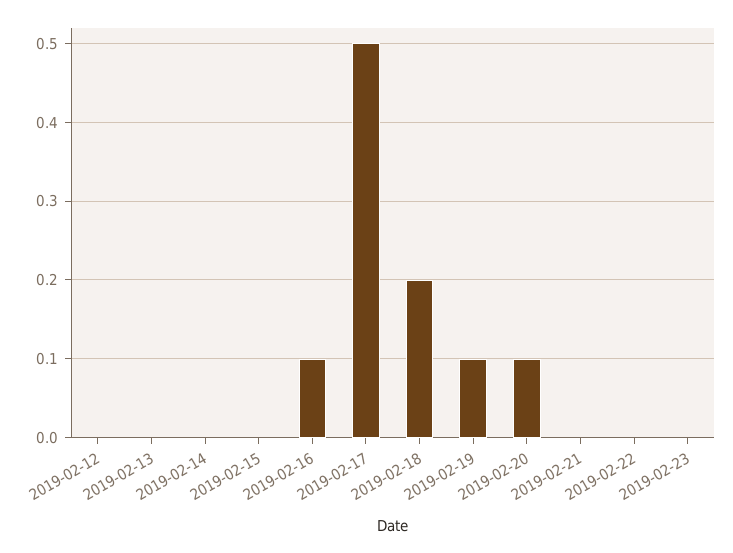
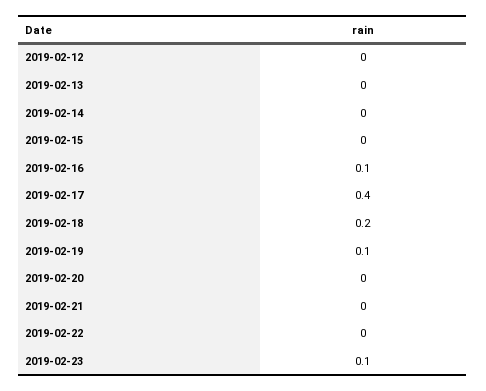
2019-02-17: 0.5 -> 0.4
2019-02-20: 0.1 -> 0
2019-02-23: 0 -> 0.1

